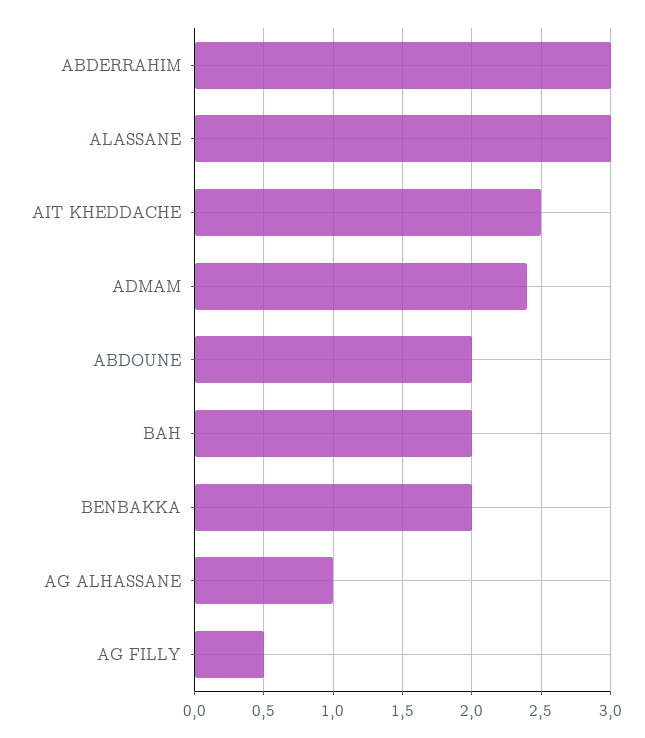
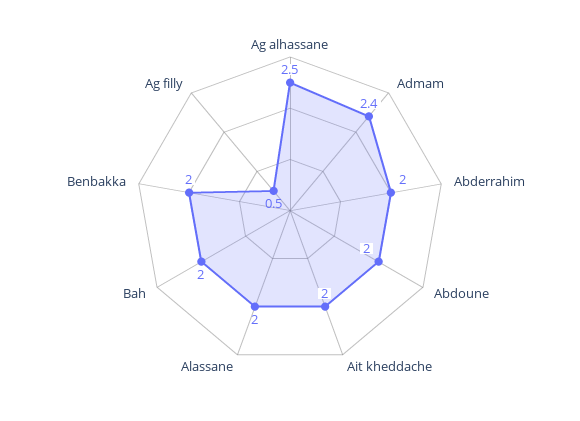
ABDERRAHIM: 3 -> 2
ALASSANE: 3 -> 2
AIT KHEDDACHE: 2.5 -> 2
AG ALHASSANE: 1 -> 2.5

